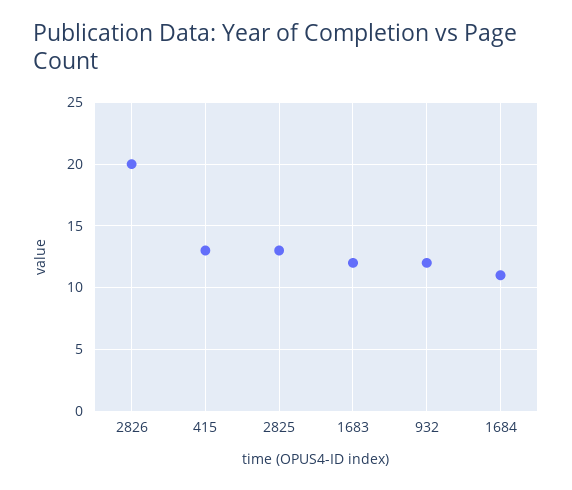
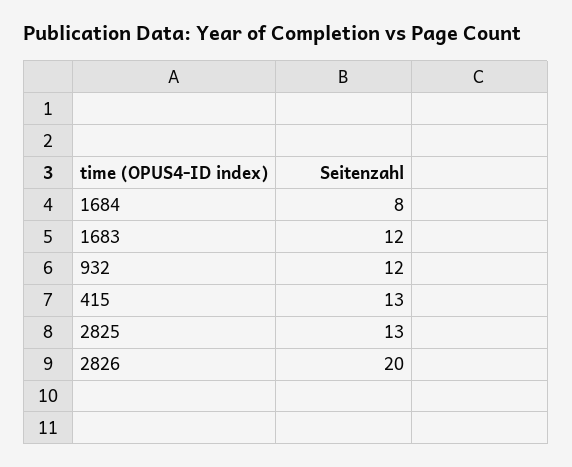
1684: 11 -> 8

